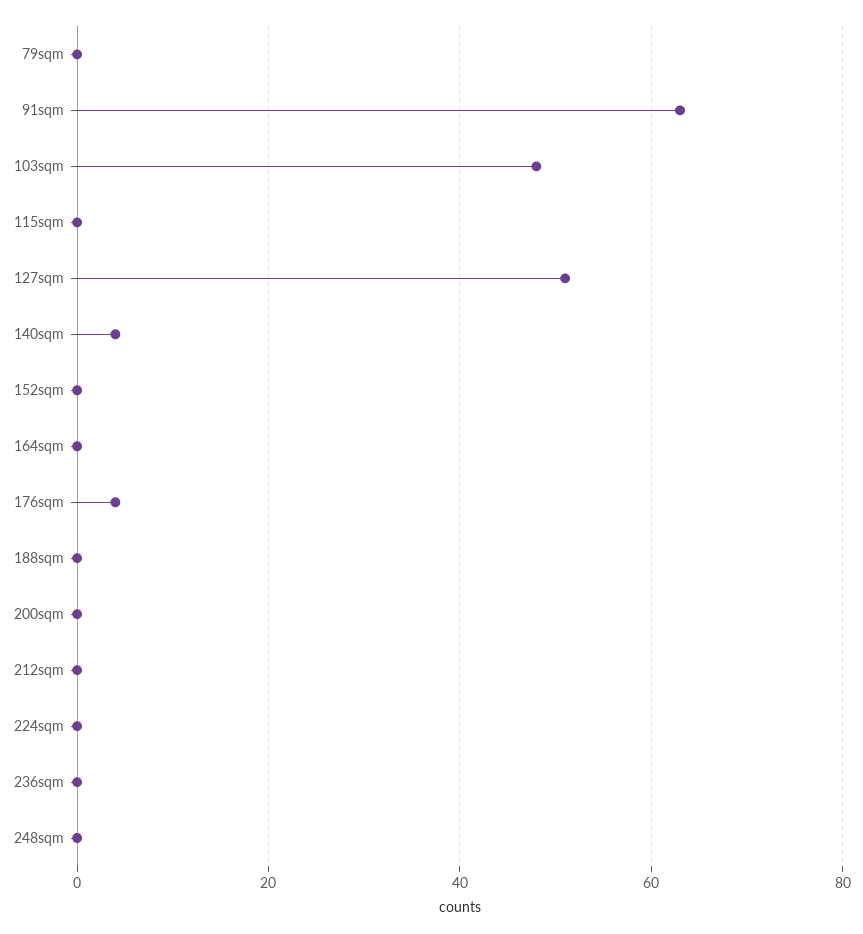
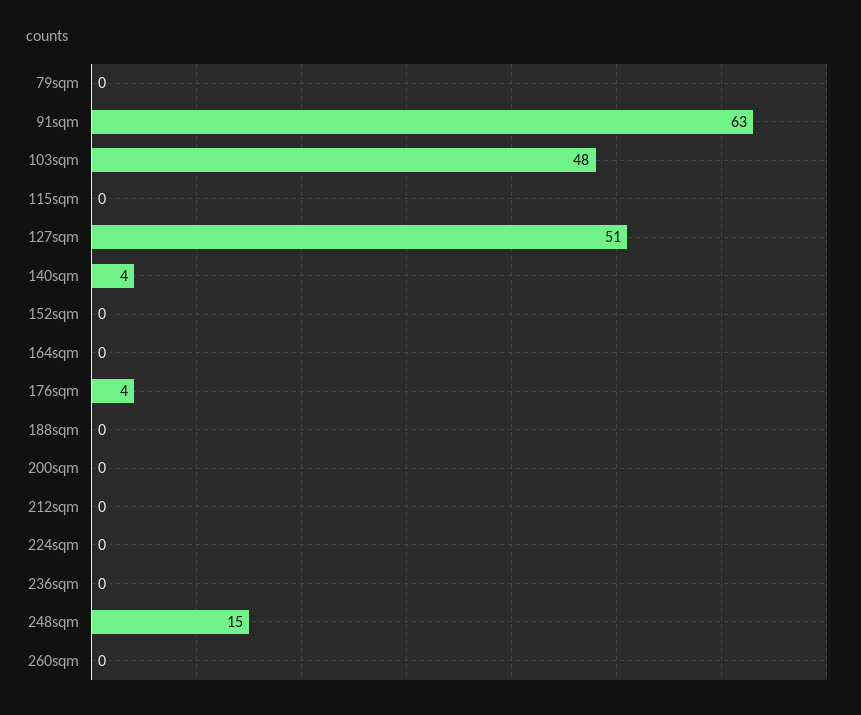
248sqm: 0 -> 15
260sqm: none -> 0

